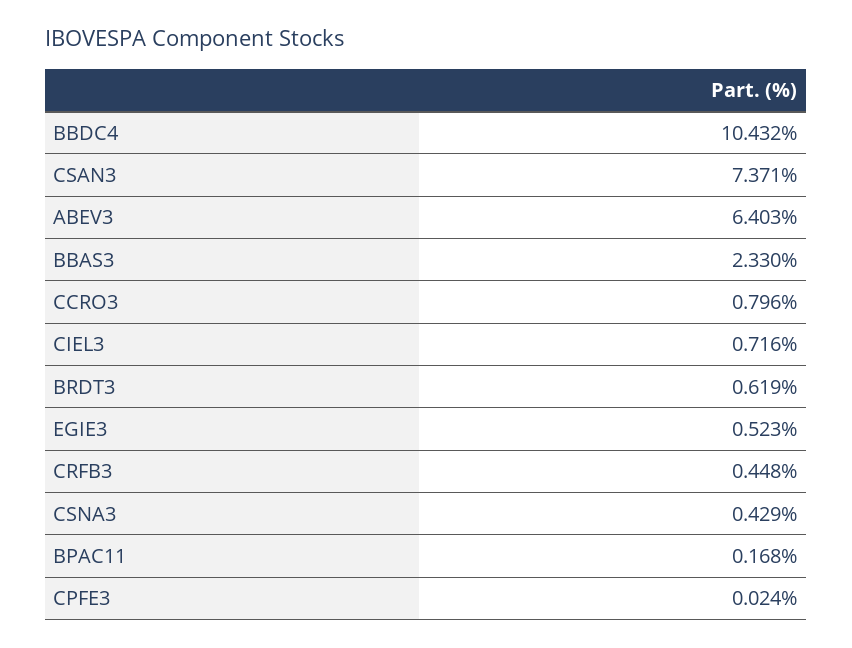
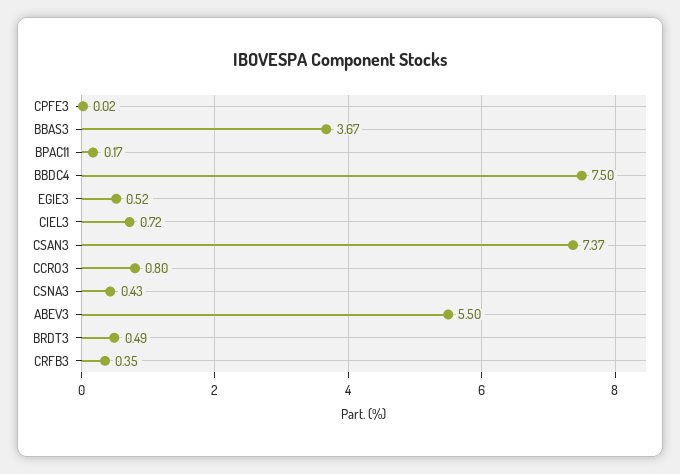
BBDC4: 10.432 -> 7.5
ABEV3: 6.403 -> 5.5
BBAS3: 2.33 -> 3.67
BRDT3: 0.619 -> 0.49
CRFB3: 0.448 -> 0.35

